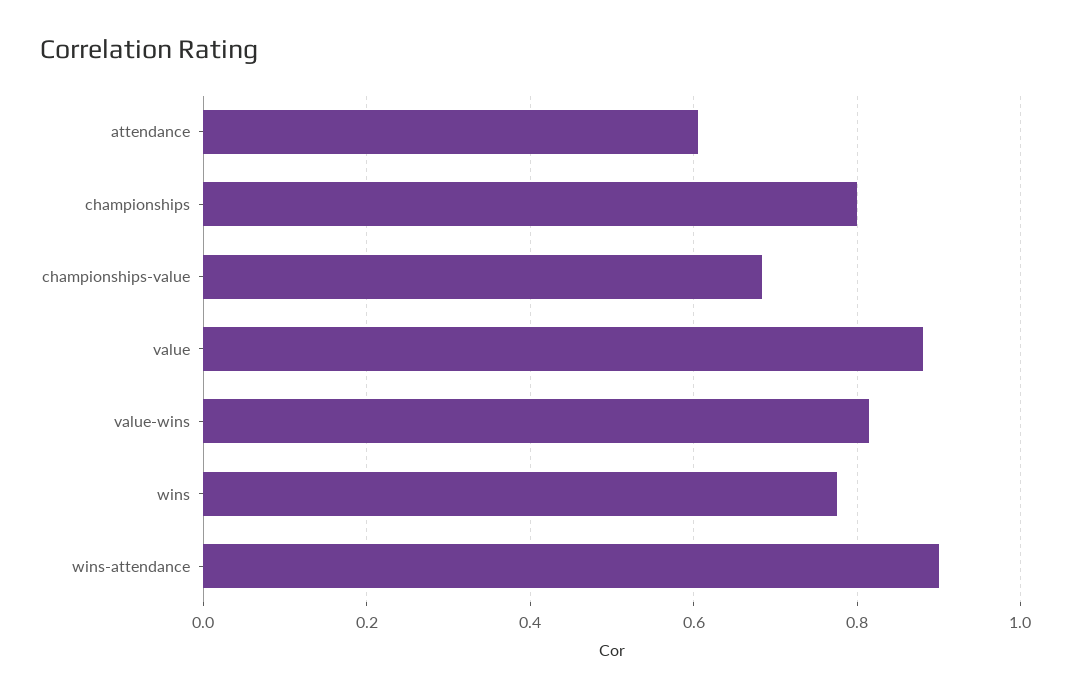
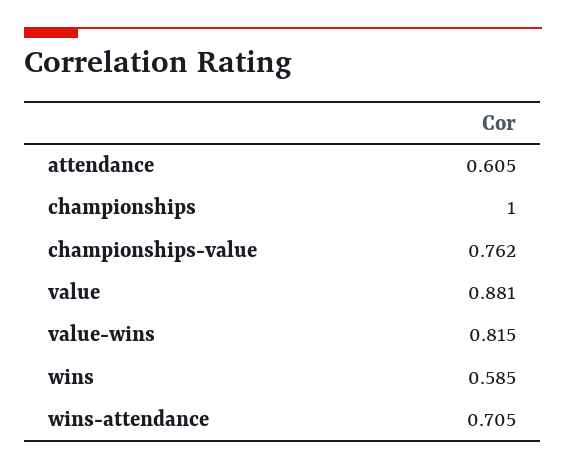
championships: 0.8 -> 1
championships-value: 0.68 -> 0.762
wins: 0.78 -> 0.585
wins-attendance: 0.9 -> 0.705

